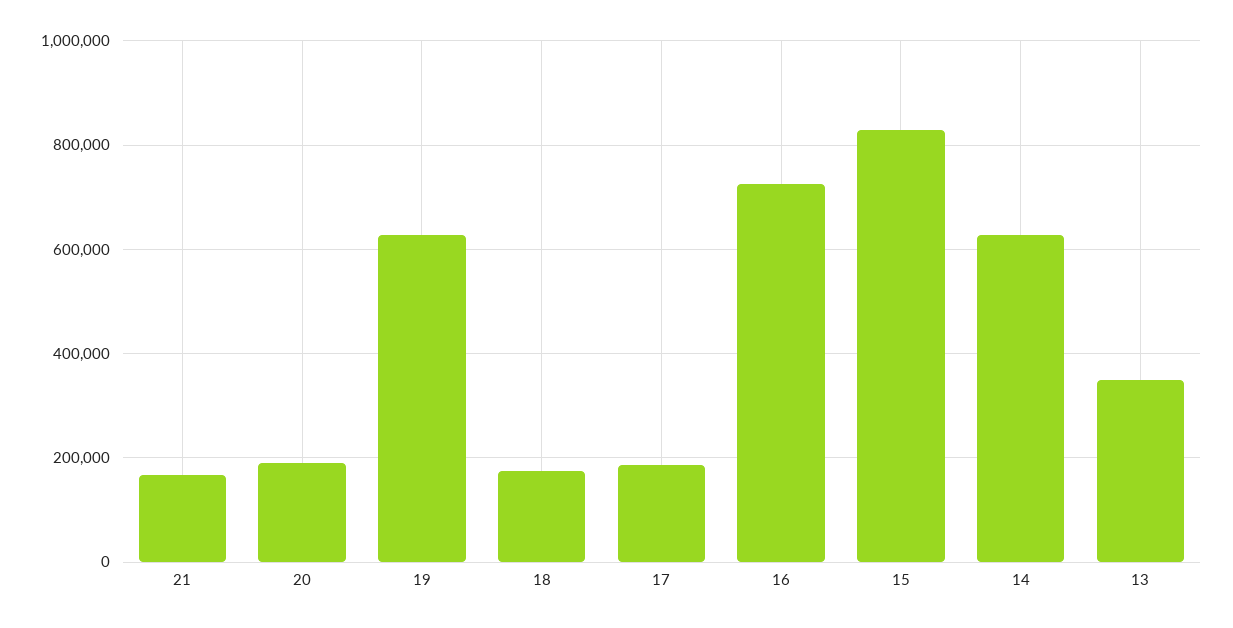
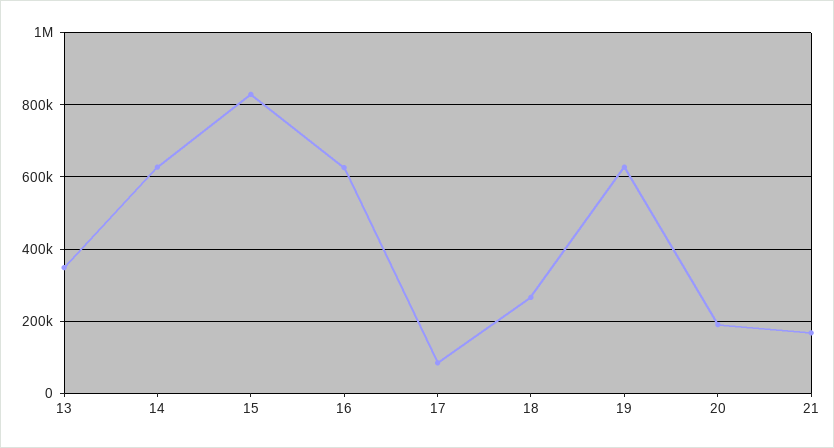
18: 180000 -> 260000
17: 180000 -> 80000
16: 720000 -> 620000

